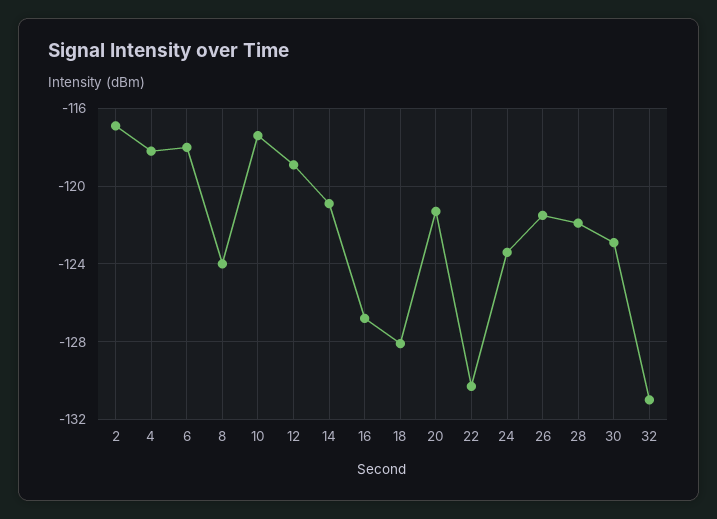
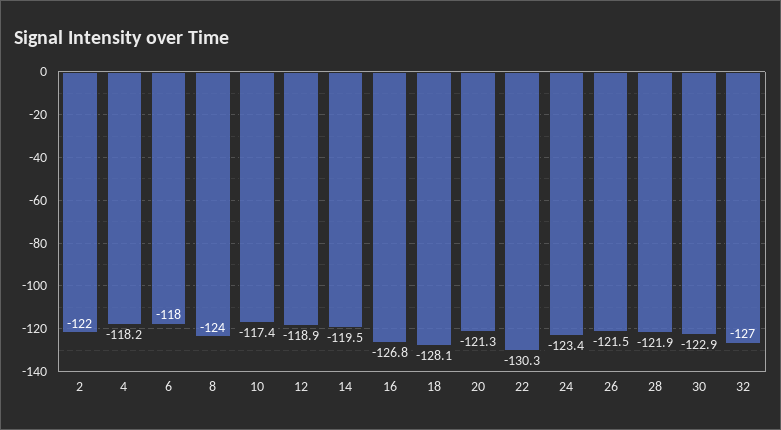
2: -117 -> -122
14: -121 -> -119.5
32: -131 -> -127

